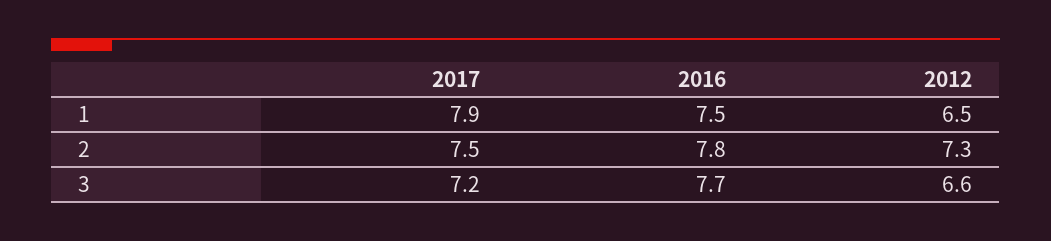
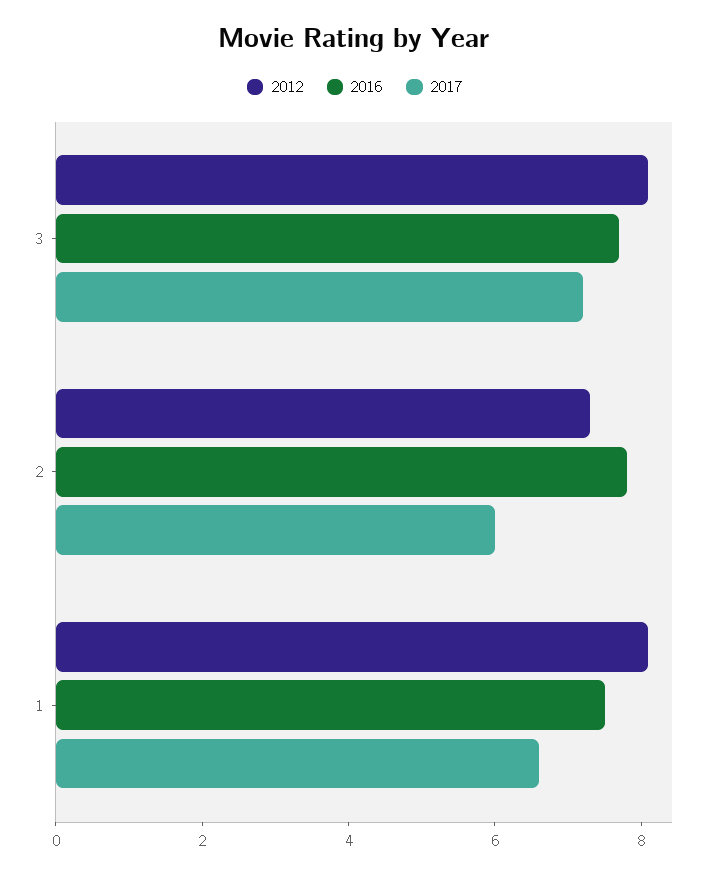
2017, 1: 7.9 -> 6.5
2012, 1: 6.5 -> 8
2017, 2: 7.5 -> 6
2012, 3: 6.6 -> 8

